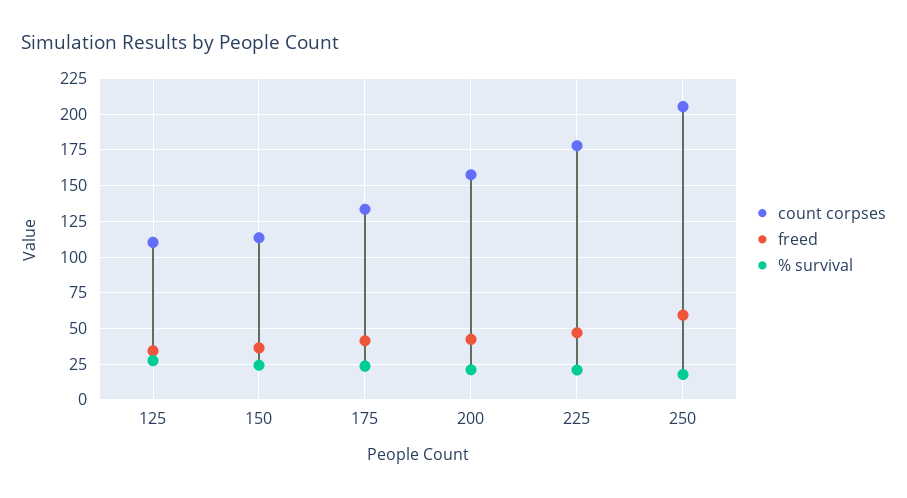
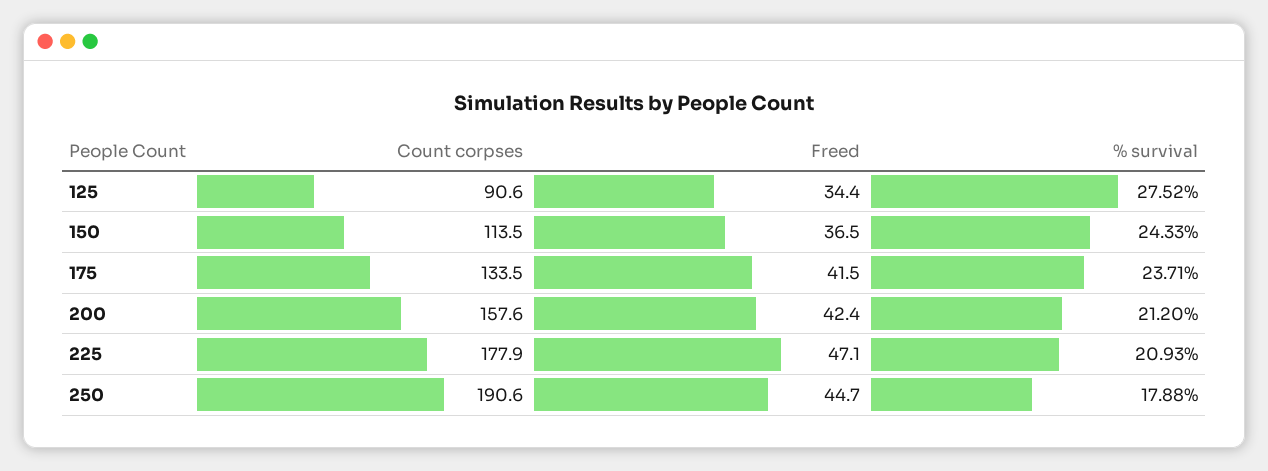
count corpses, 125: 110 -> 90.6
count corpses, 250: 205 -> 190.6
freed, 250: 60 -> 44.7

